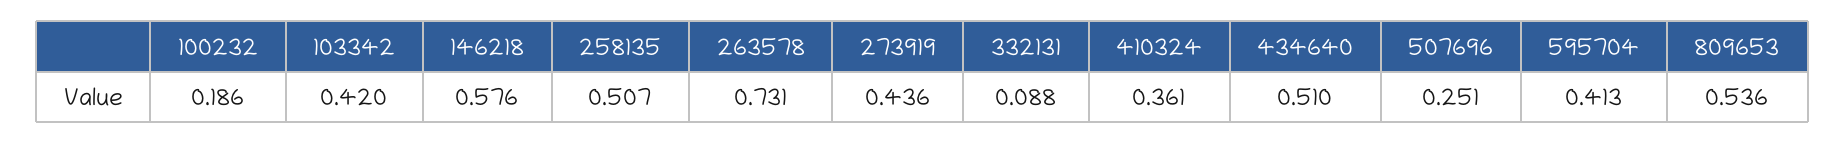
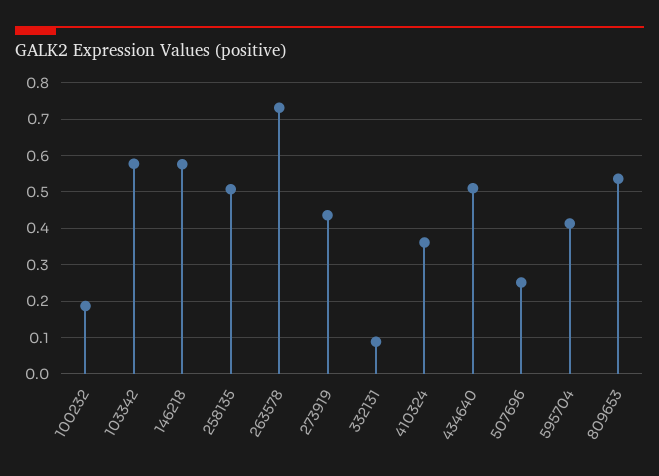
103342: 0.42 -> 0.58

